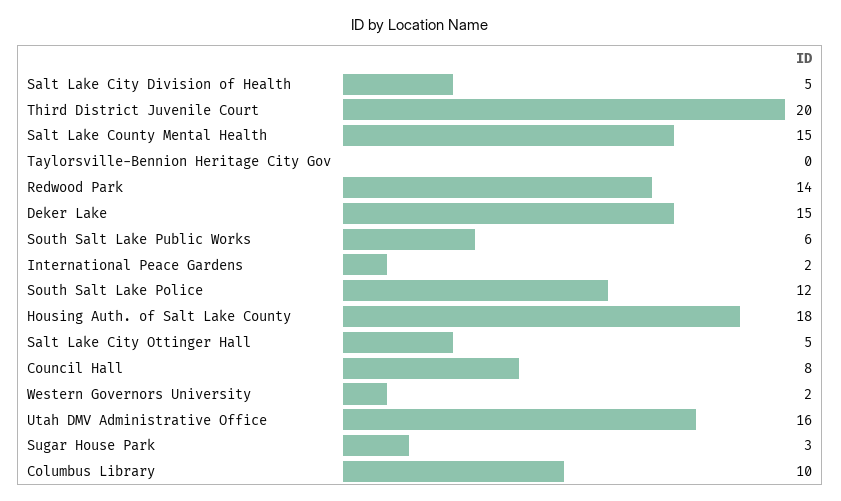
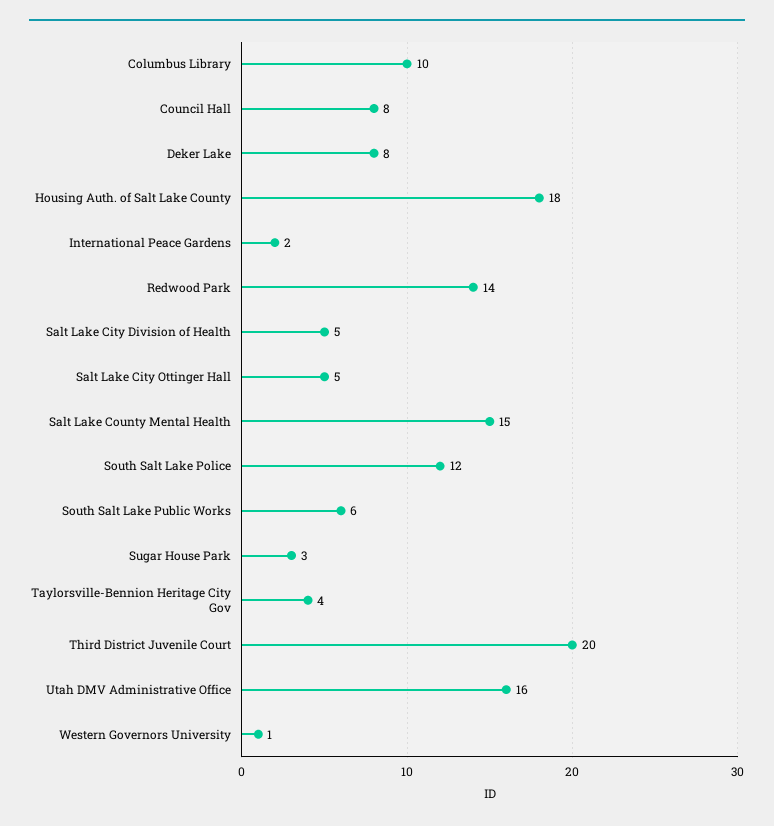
Taylorsville-Bennion Heritage City Gov: 0 -> 4
Deker Lake: 15 -> 8
Western Governors University: 2 -> 1

